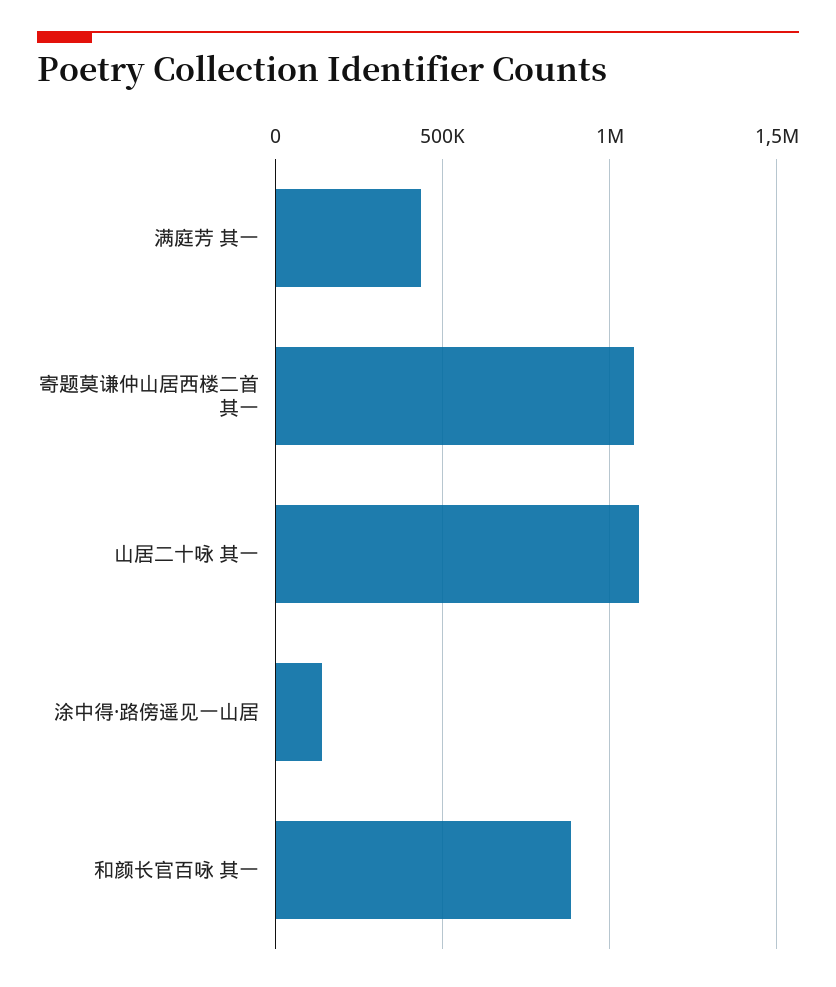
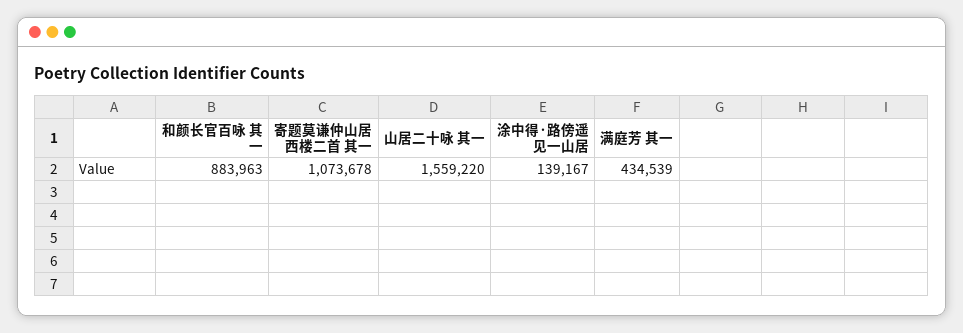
山居二十咏 其一: 1100000 -> 1559220

